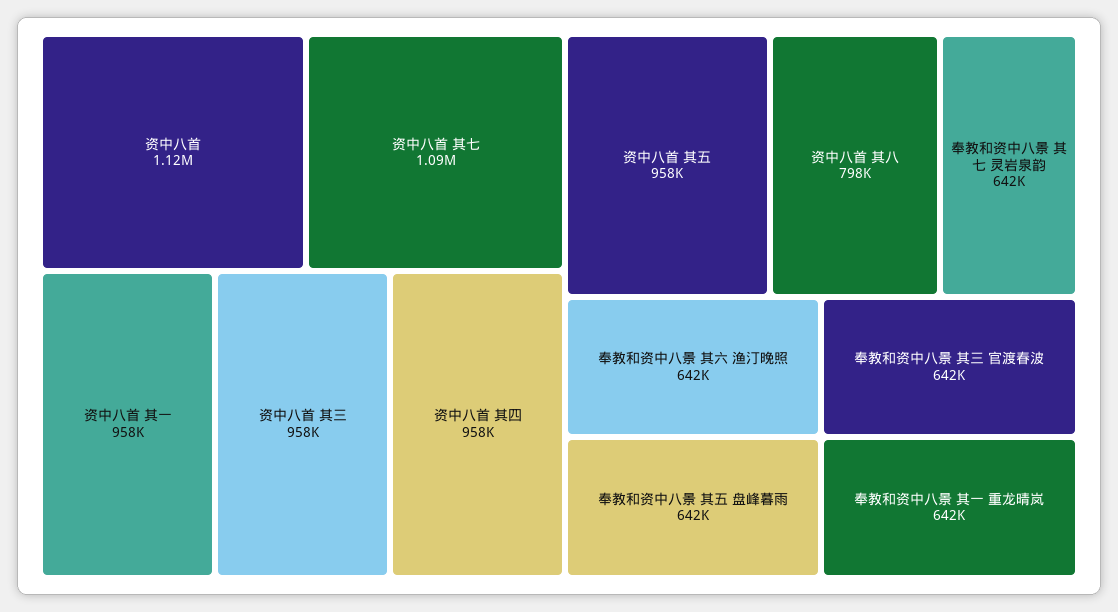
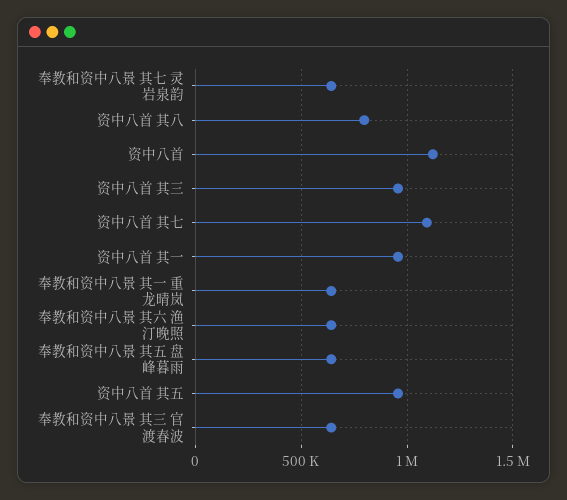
资中八首 其四: 958000 -> none

